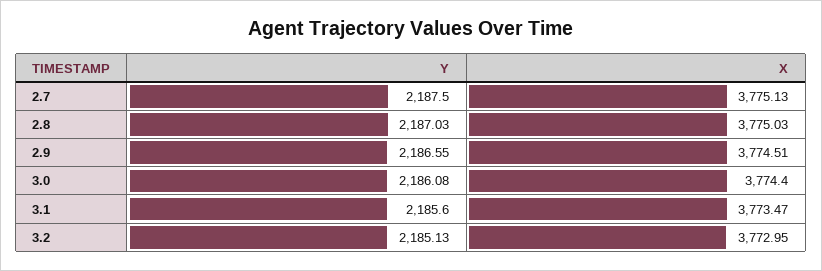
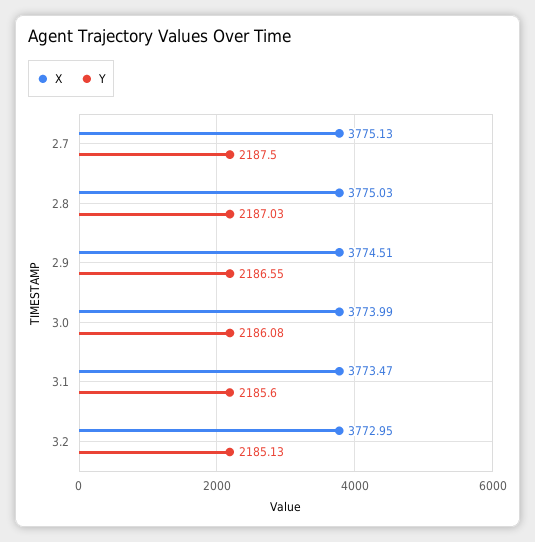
X, 3.0: 3774.4 -> 3773.99

